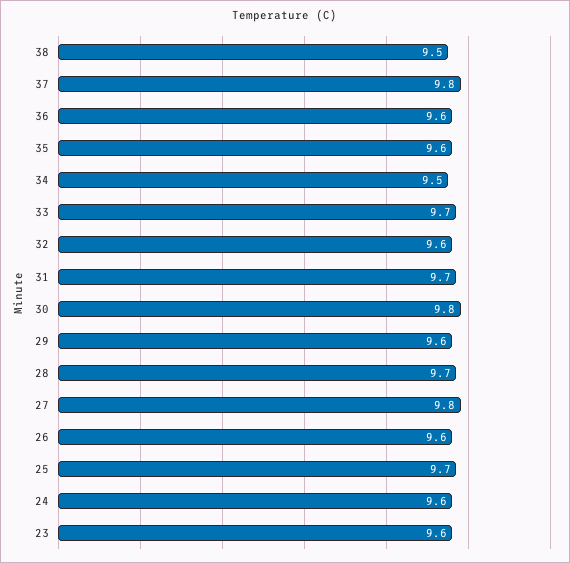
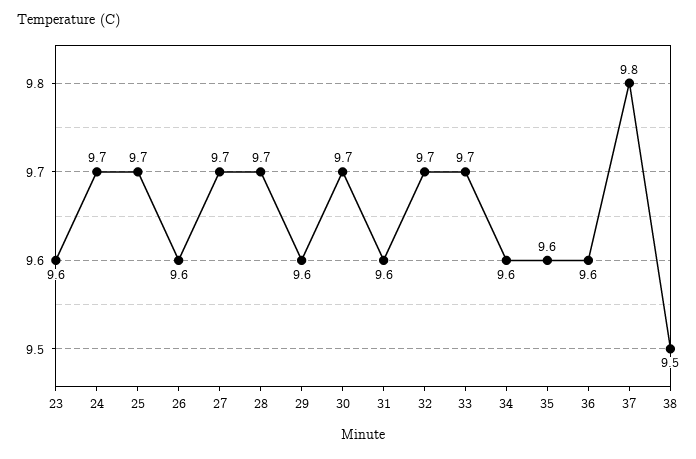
34: 9.5 -> 9.6
32: 9.6 -> 9.7
31: 9.7 -> 9.6
30: 9.8 -> 9.7
27: 9.8 -> 9.7
24: 9.6 -> 9.7

